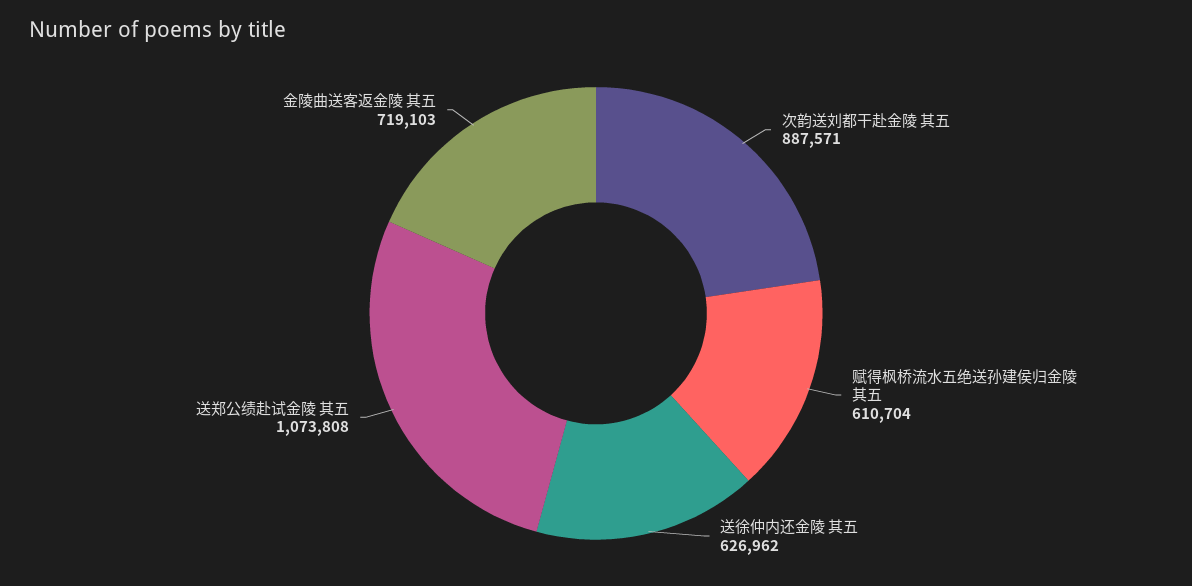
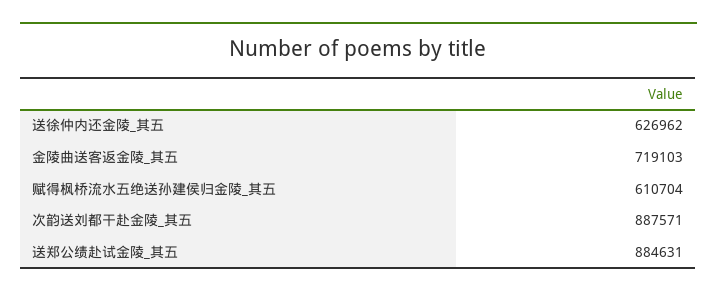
送郑公绩赴试金陵 其五: 1073808 -> 884631

